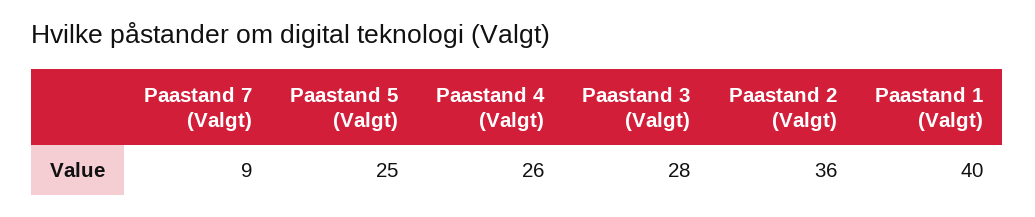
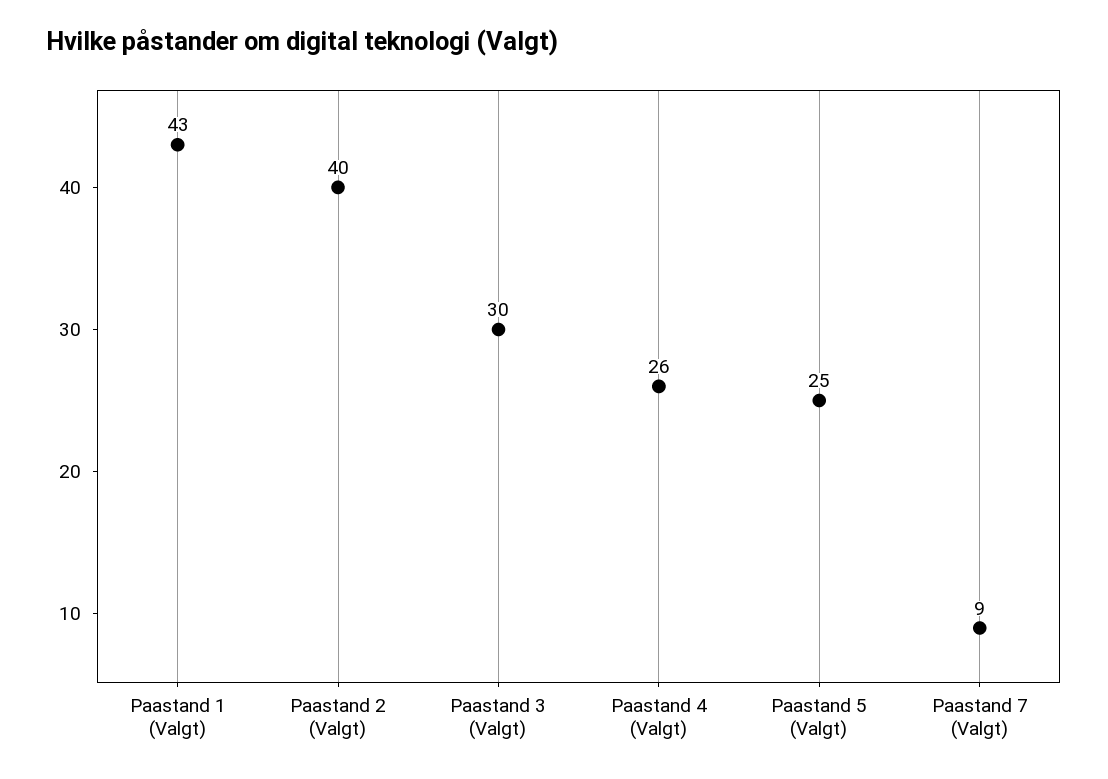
Paastand 3 (Valgt): 28 -> 30
Paastand 2 (Valgt): 36 -> 40
Paastand 1 (Valgt): 40 -> 43

